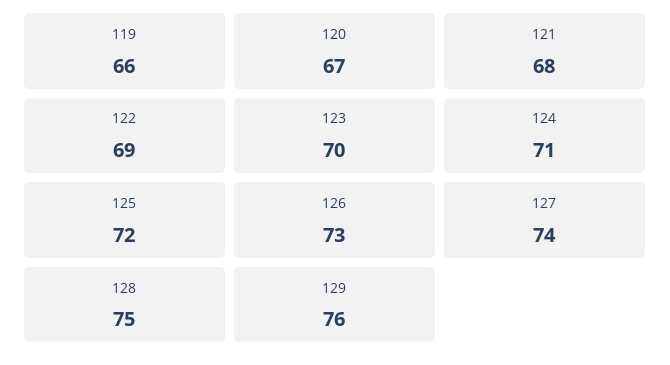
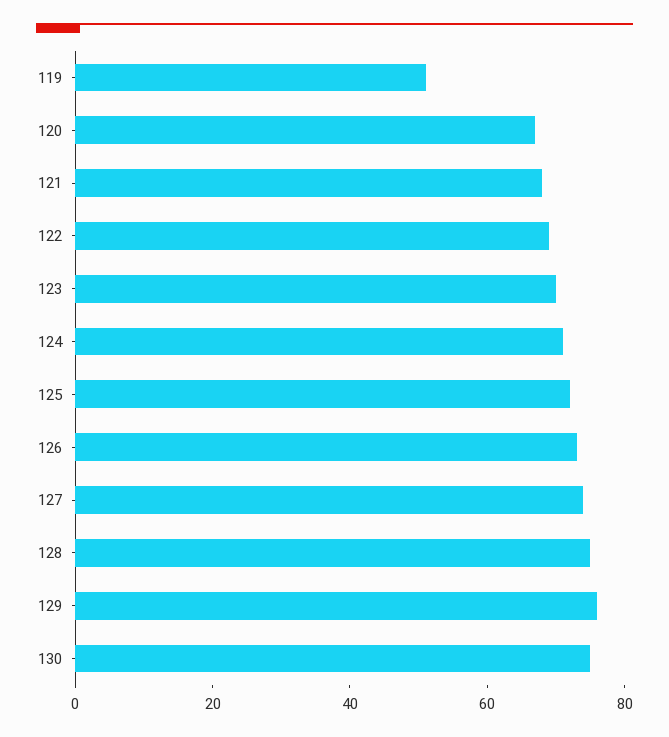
119: 66 -> 50
130: none -> 75

